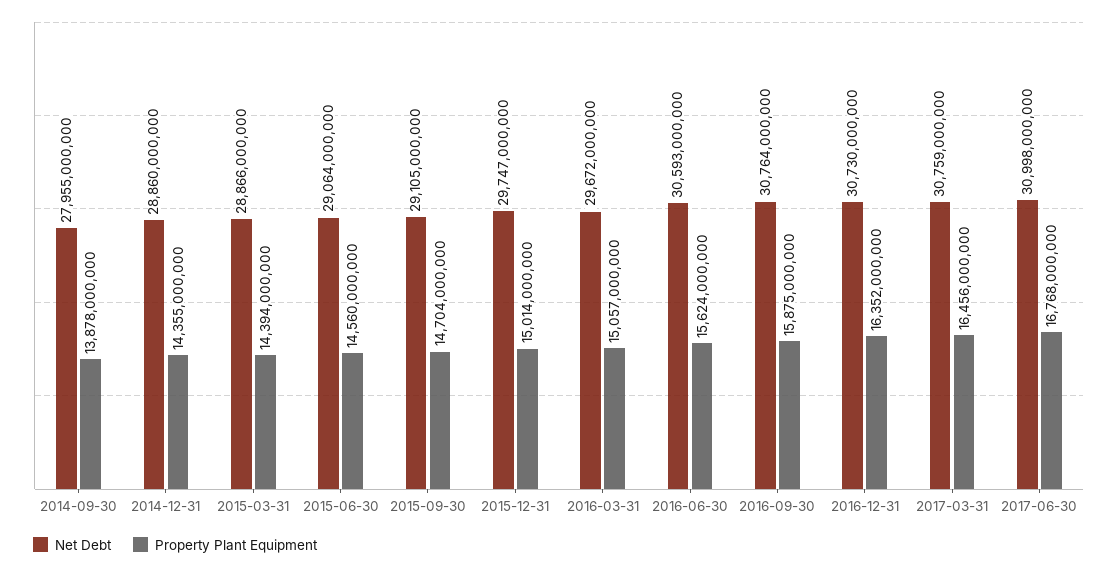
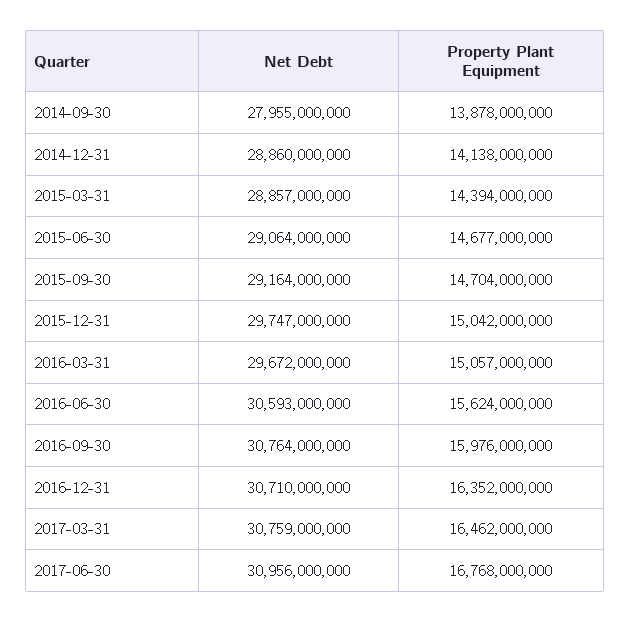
Property Plant Equipment, 2014-12-31: 14355000000 -> 14138000000
Net Debt, 2015-03-31: 28866000000 -> 28857000000
Property Plant Equipment, 2015-06-30: 14560000000 -> 14677000000
Net Debt, 2015-09-30: 29105000000 -> 29164000000
Property Plant Equipment, 2015-12-31: 15014000000 -> 15042000000
Property Plant Equipment, 2016-09-30: 15875000000 -> 15976000000
Net Debt, 2016-12-31: 30730000000 -> 30710000000
Property Plant Equipment, 2017-03-31: 16456000000 -> 16462000000
Net Debt, 2017-06-30: 30998000000 -> 30956000000

